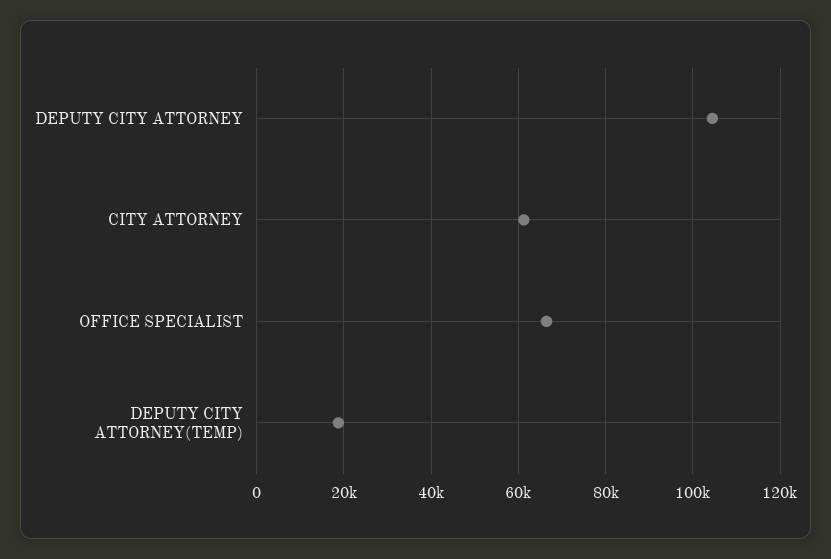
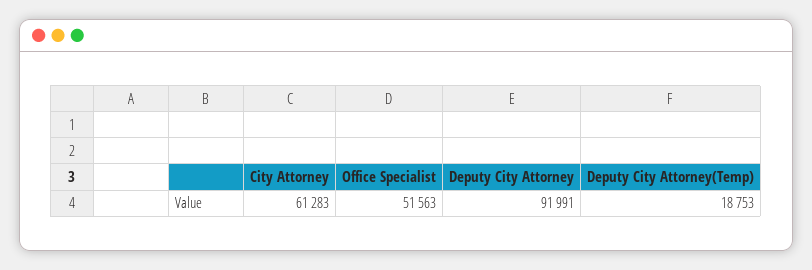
DEPUTY CITY ATTORNEY: 104000 -> 91991
OFFICE SPECIALIST: 66000 -> 51563

